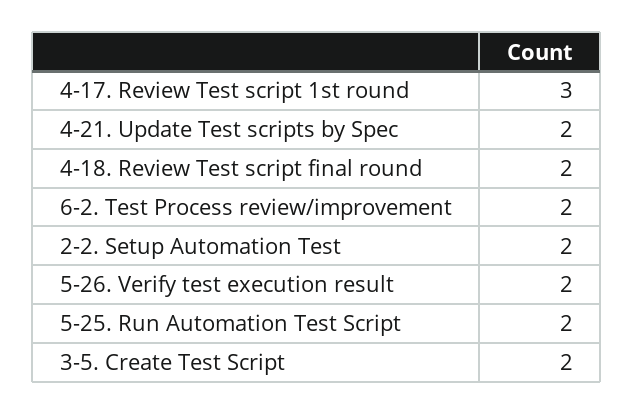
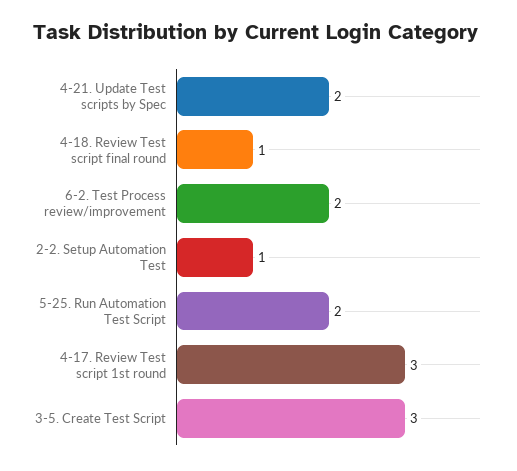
4-18. Review Test script final round: 2 -> 1
2-2. Setup Automation Test: 2 -> 1
5-26. Verify test execution result: 2 -> none
3-5. Create Test Script: 2 -> 3

